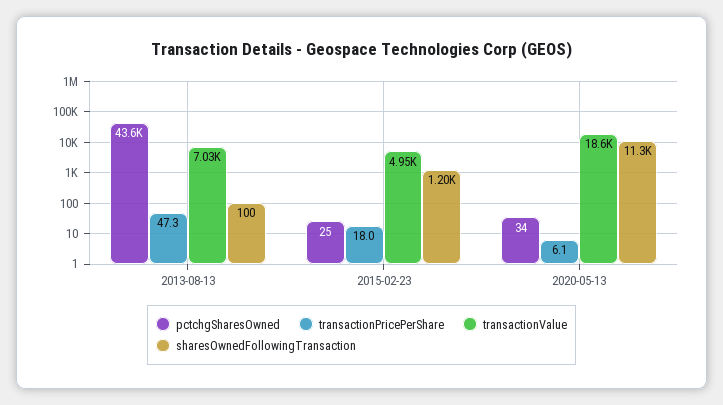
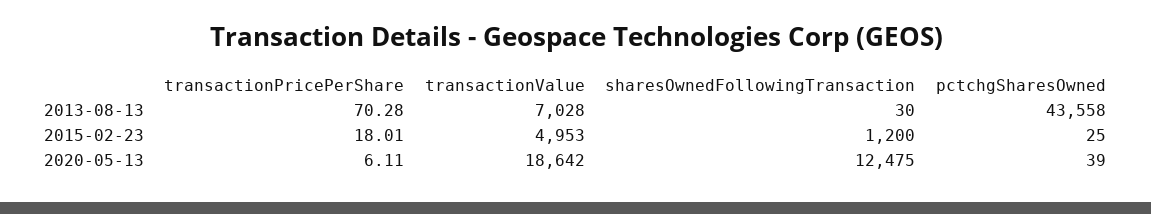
transactionPricePerShare, 2013-08-13: 47.3 -> 70.28
sharesOwnedFollowingTransaction, 2013-08-13: 100 -> 30
pctchgSharesOwned, 2020-05-13: 34 -> 39
sharesOwnedFollowingTransaction, 2020-05-13: 11300 -> 12475

